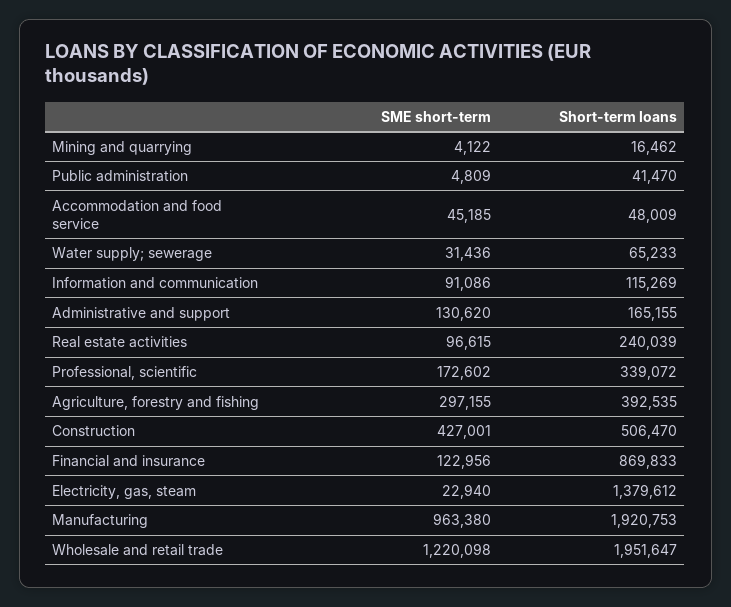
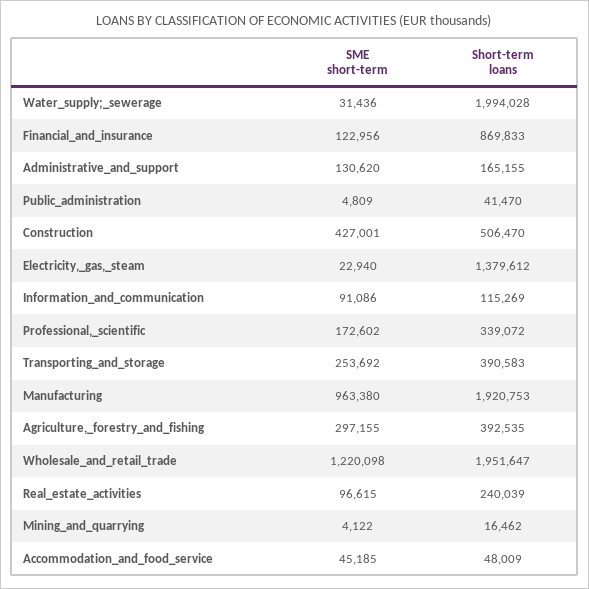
Short-term loans, Water supply; sewerage: 65233 -> 1994028
SME short-term, Transporting_and_storage: none -> 253692
Short-term loans, Transporting_and_storage: none -> 390583

